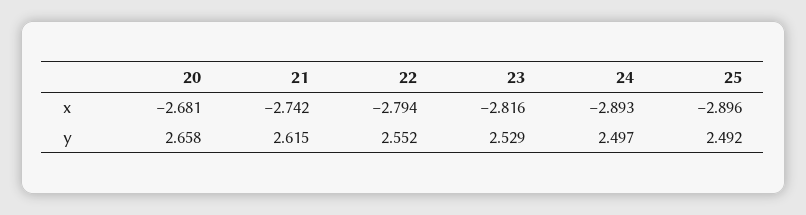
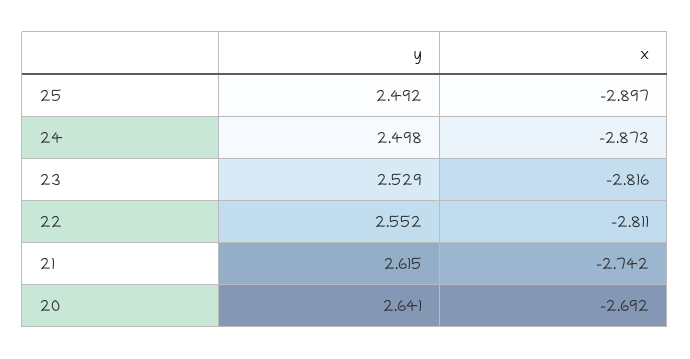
20, x: -2.681 -> -2.692
22, x: -2.794 -> -2.811
24, x: -2.893 -> -2.873
25, x: -2.896 -> -2.897
20, y: 2.658 -> 2.641
24, y: 2.497 -> 2.498

